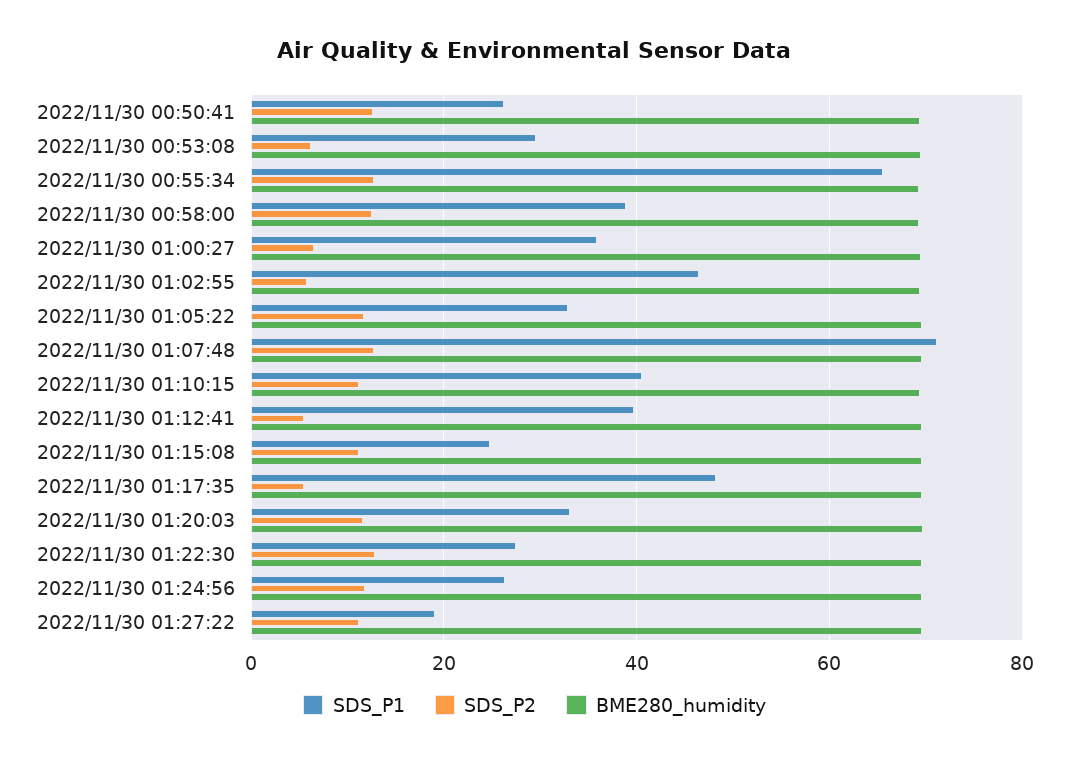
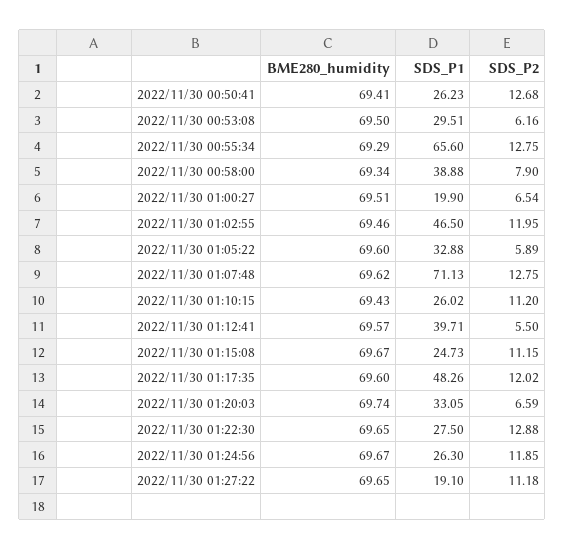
SDS_P2, 2022/11/30 00:58:00: 12 -> 7.9
SDS_P1, 2022/11/30 01:00:27: 36 -> 19.9
SDS_P2, 2022/11/30 01:02:55: 6 -> 11.95
SDS_P2, 2022/11/30 01:05:22: 12 -> 5.89
SDS_P1, 2022/11/30 01:10:15: 40 -> 26.02
SDS_P2, 2022/11/30 01:17:35: 6 -> 12.02
SDS_P2, 2022/11/30 01:20:03: 12 -> 6.59

